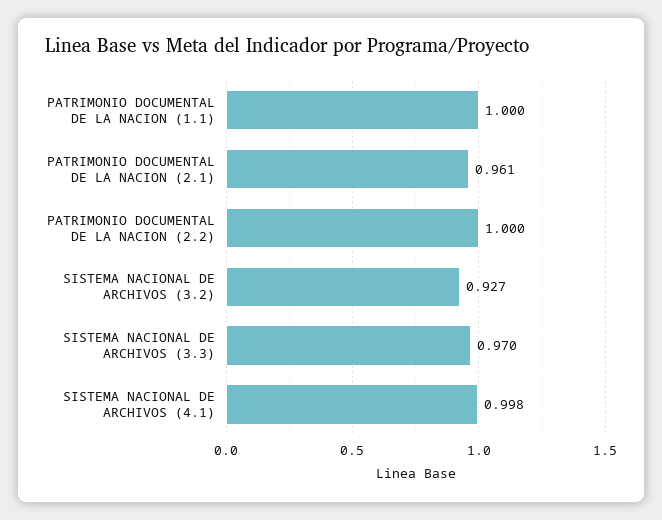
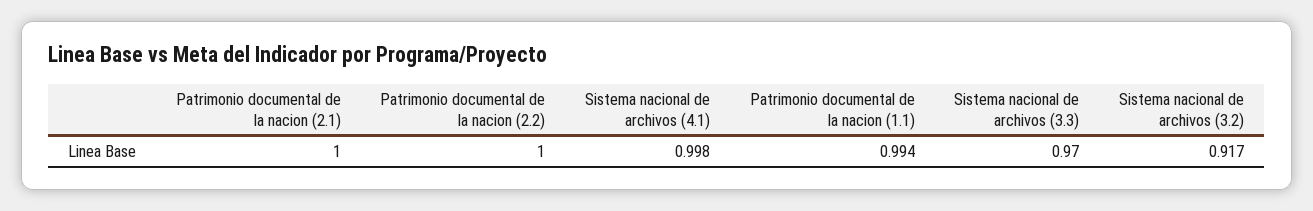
PATRIMONIO DOCUMENTAL DE LA NACION (1.1): 1 -> 0.994
PATRIMONIO DOCUMENTAL DE LA NACION (2.1): 0.961 -> 1
SISTEMA NACIONAL DE ARCHIVOS (3.2): 0.927 -> 0.917

